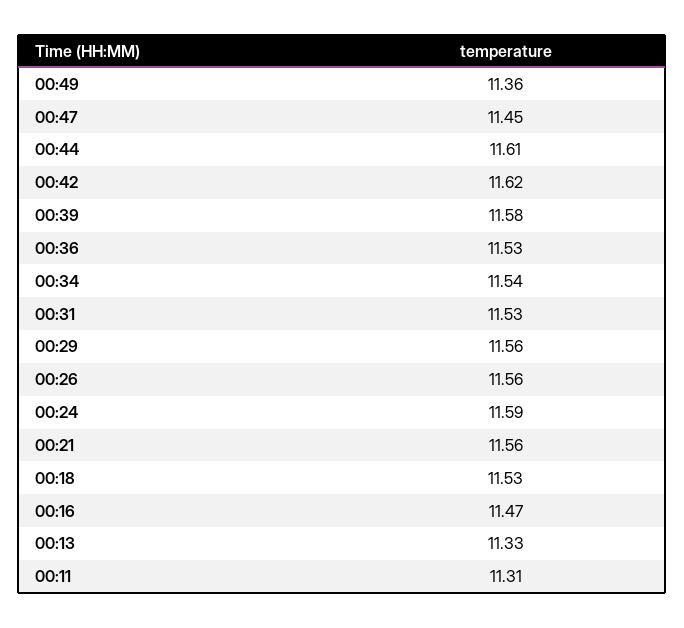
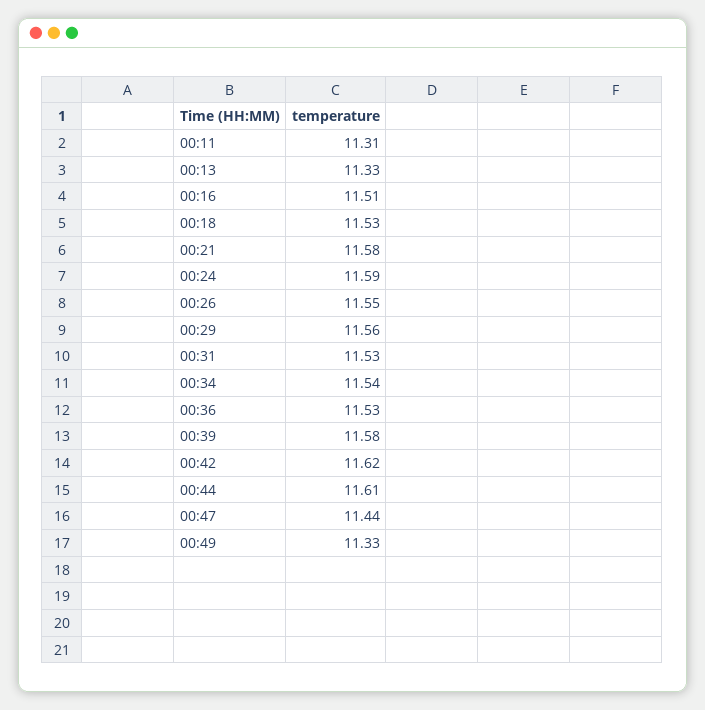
00:49: 11.36 -> 11.33
00:47: 11.45 -> 11.44
00:26: 11.56 -> 11.55
00:21: 11.56 -> 11.58
00:16: 11.47 -> 11.51

